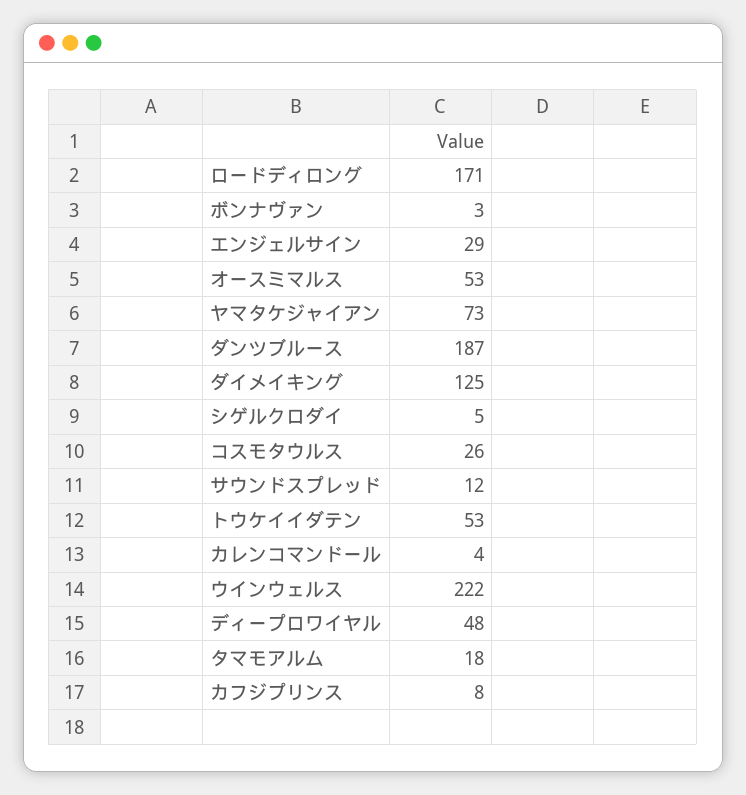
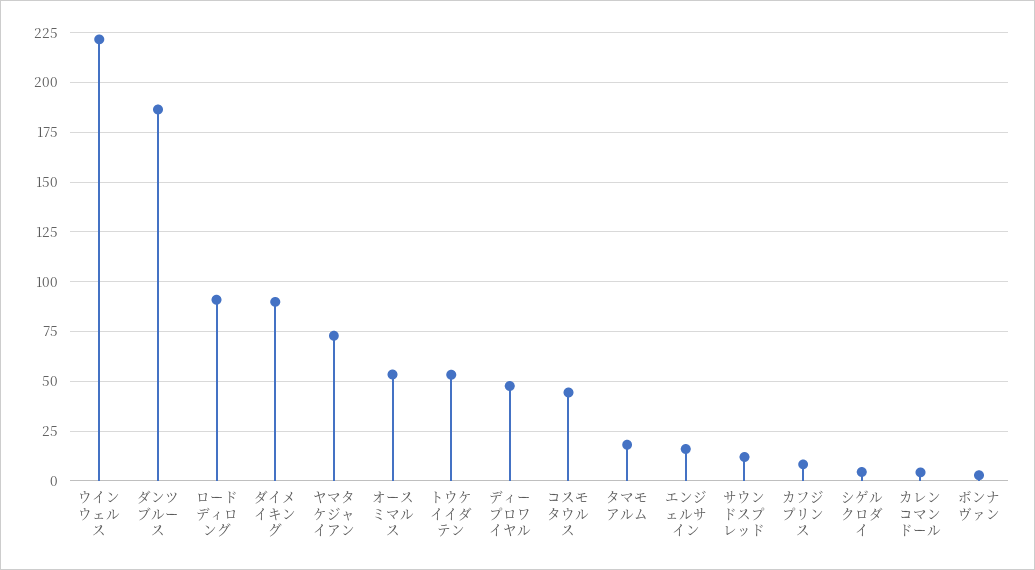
ロードディロング: 171 -> 90
エンジェルサイン: 29 -> 15
ダイメイキング: 125 -> 90
コスモタウルス: 26 -> 45

